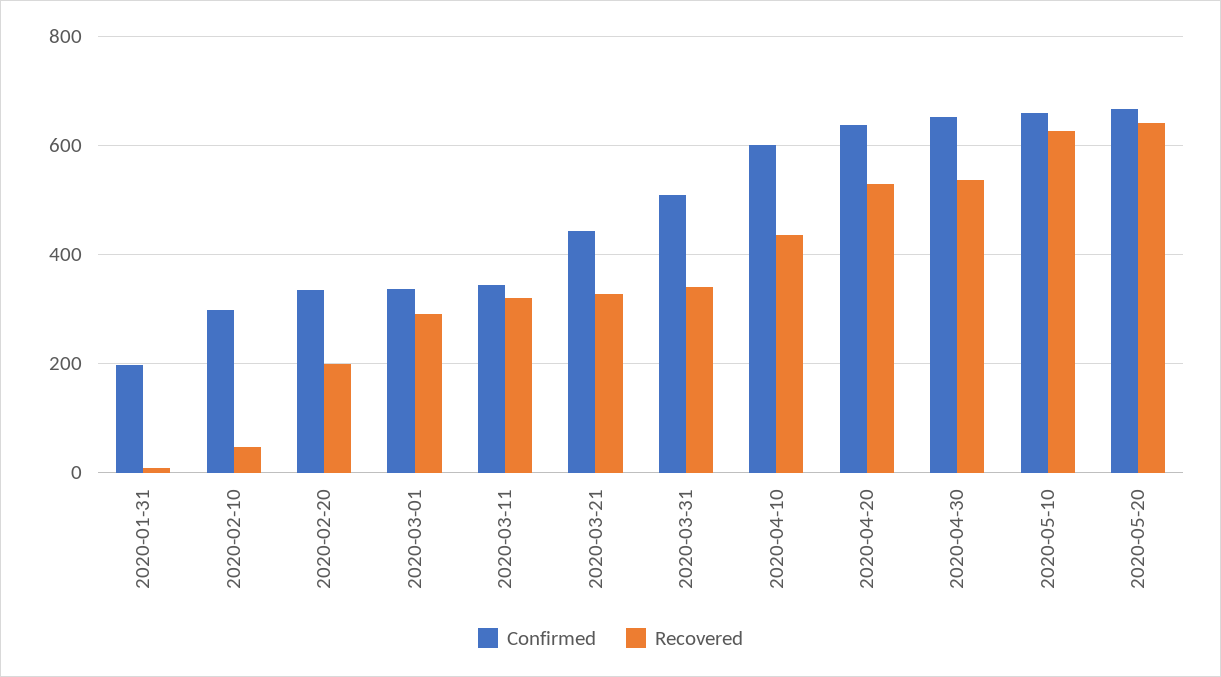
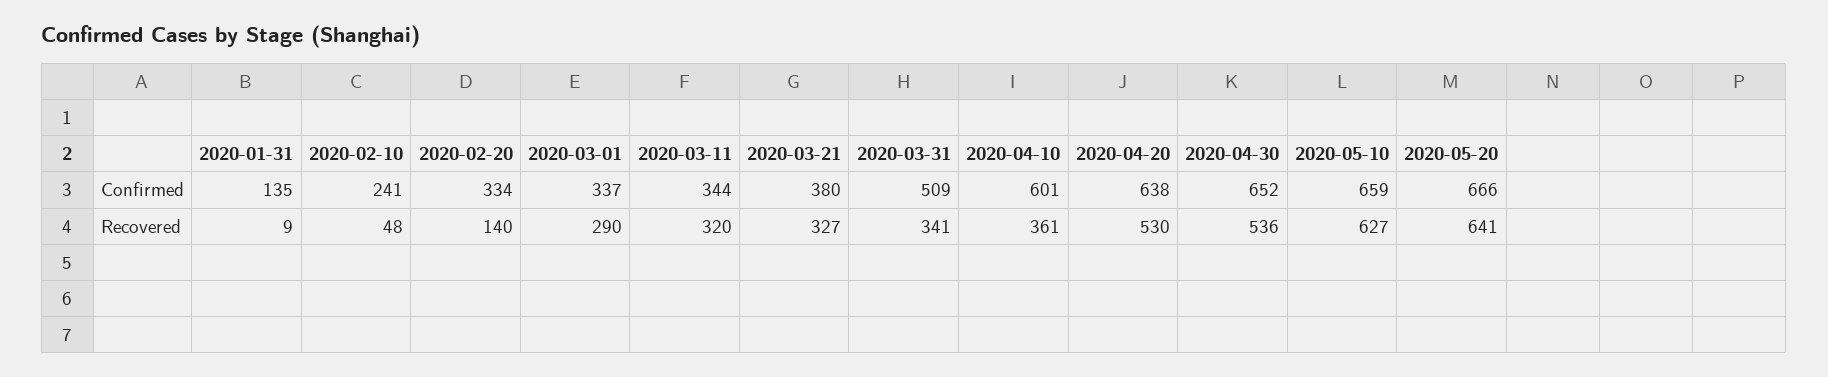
Confirmed, 2020-01-31: 200 -> 135
Confirmed, 2020-02-10: 300 -> 241
Recovered, 2020-02-20: 200 -> 140
Confirmed, 2020-03-21: 440 -> 380
Recovered, 2020-04-10: 440 -> 361

